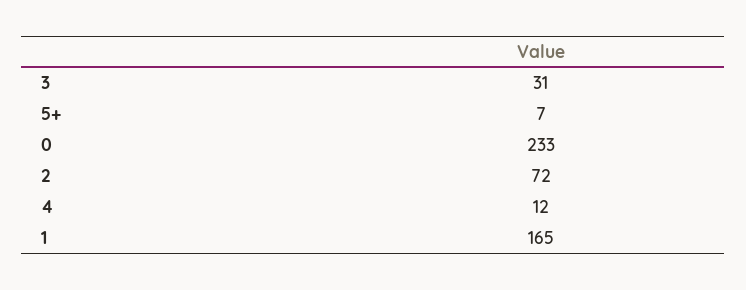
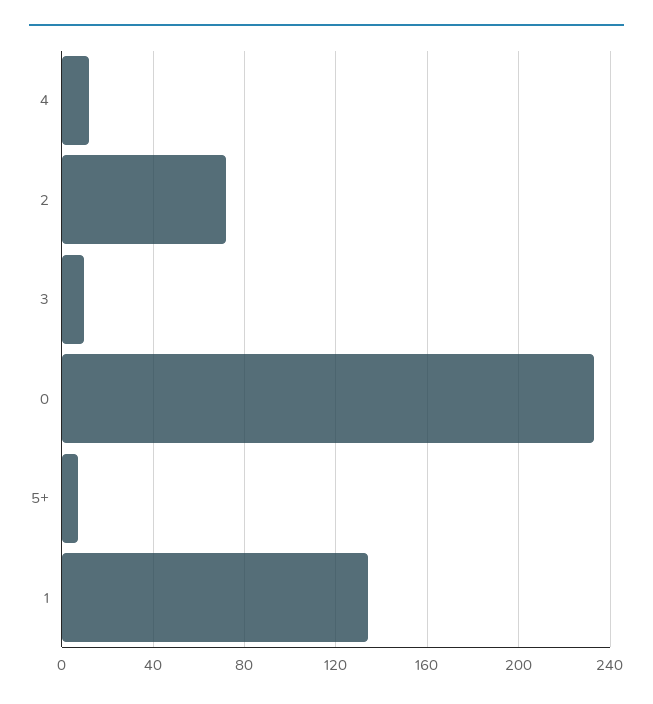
3: 31 -> 10
1: 165 -> 135

